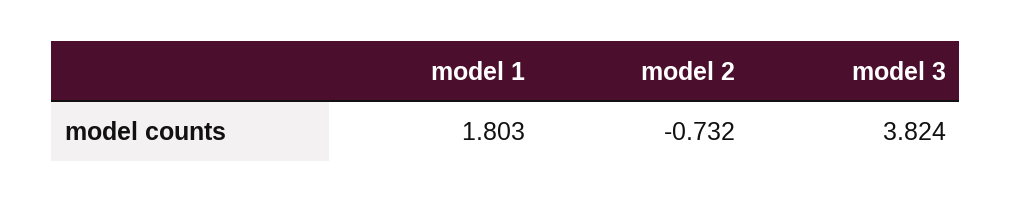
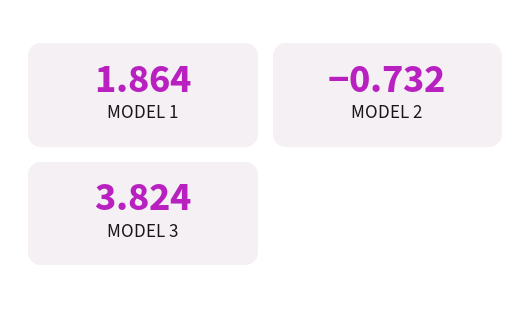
model 1: 1.803 -> 1.864

